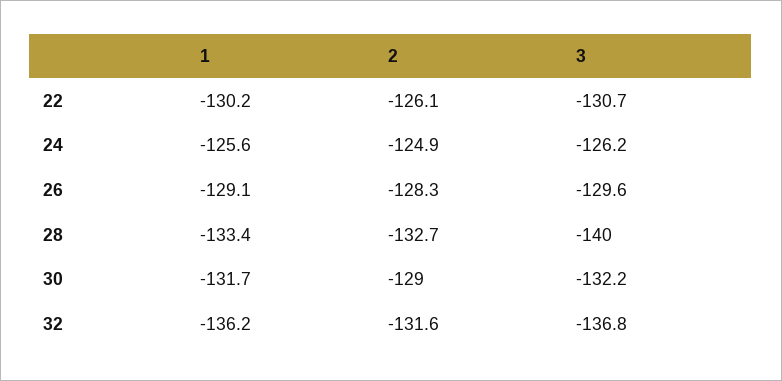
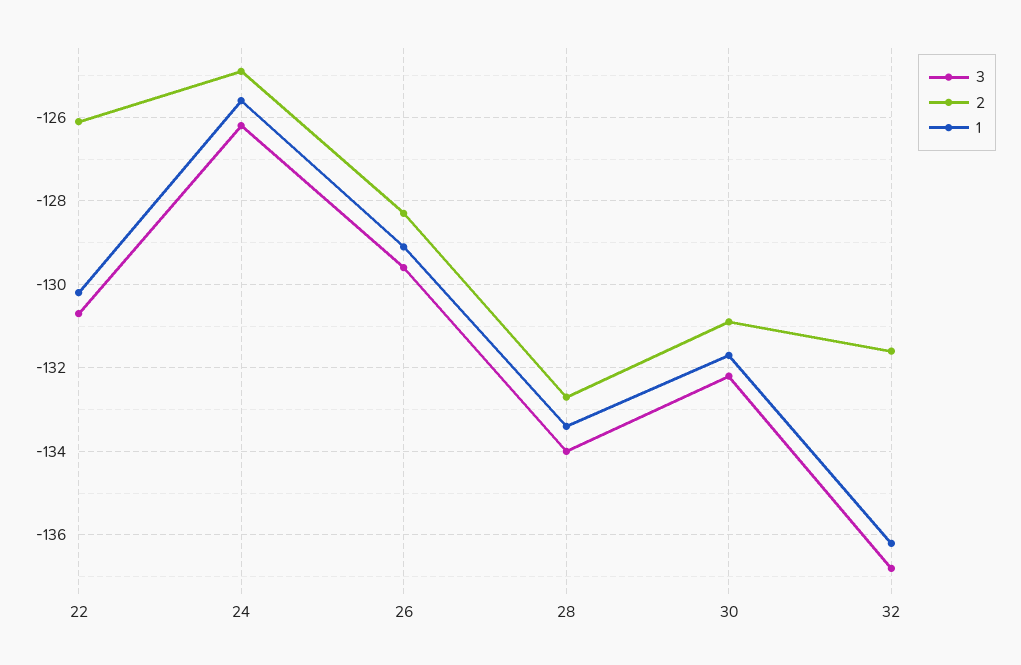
3, 28: -140 -> -134
2, 30: -129 -> -131

